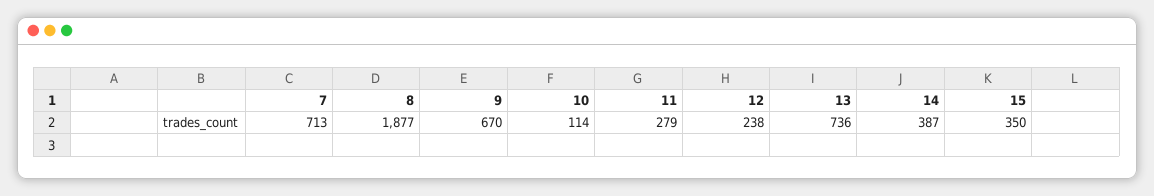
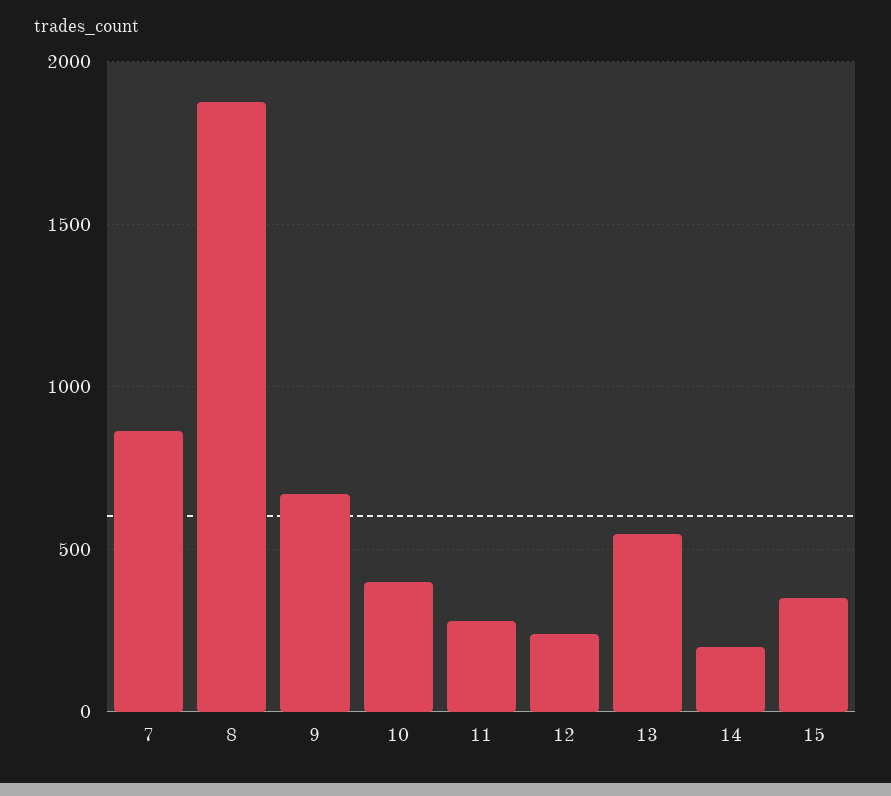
7: 713 -> 850
10: 114 -> 400
13: 736 -> 550
14: 387 -> 200

